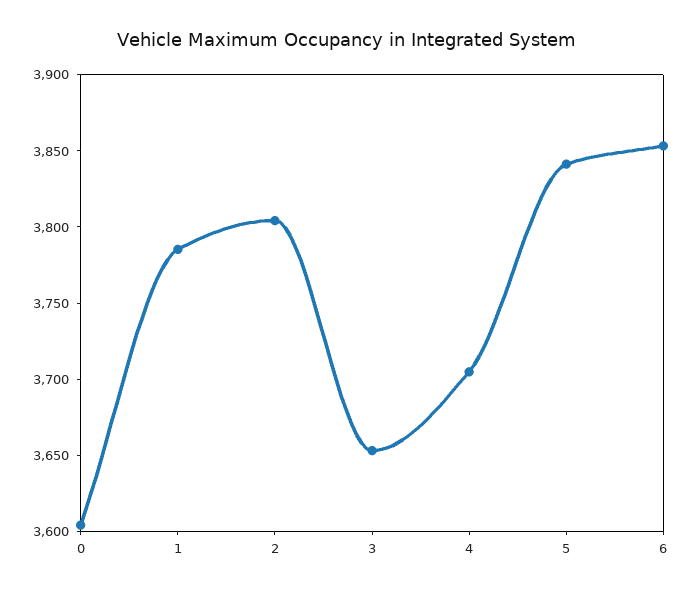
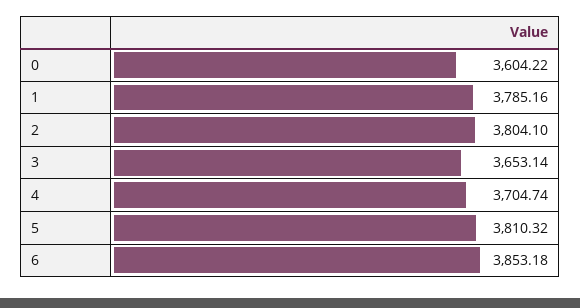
5: 3840 -> 3810.32

